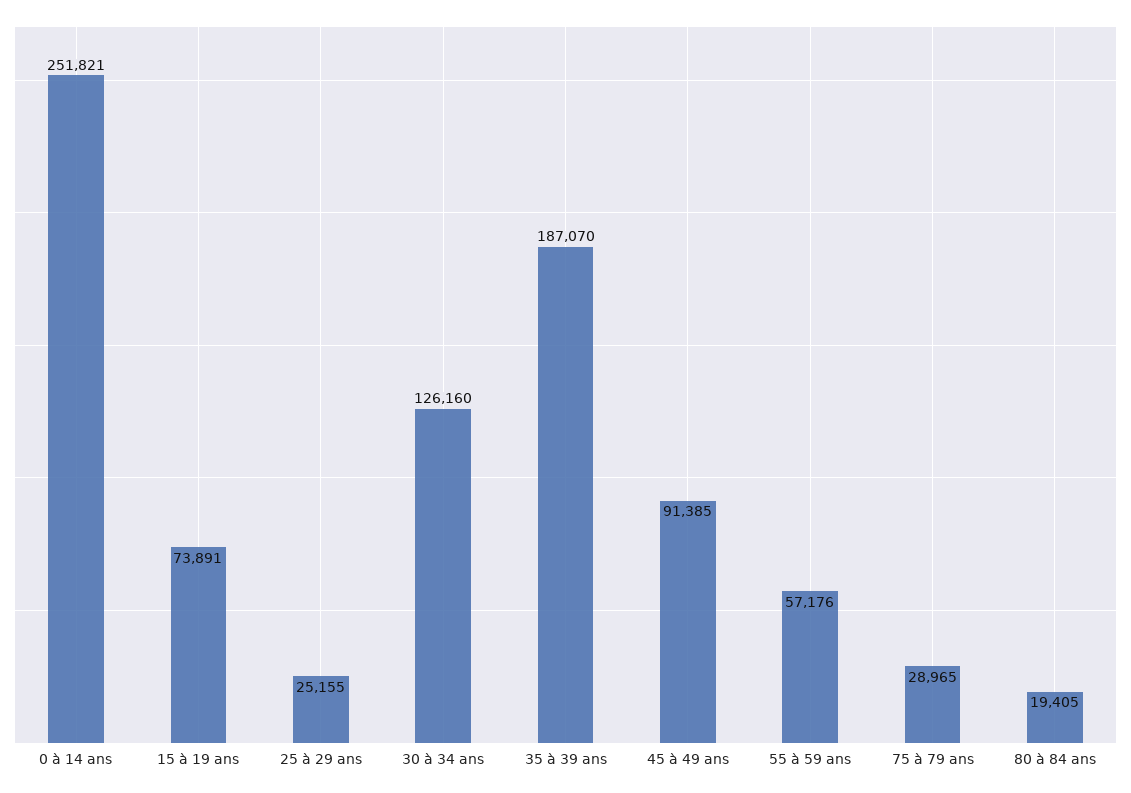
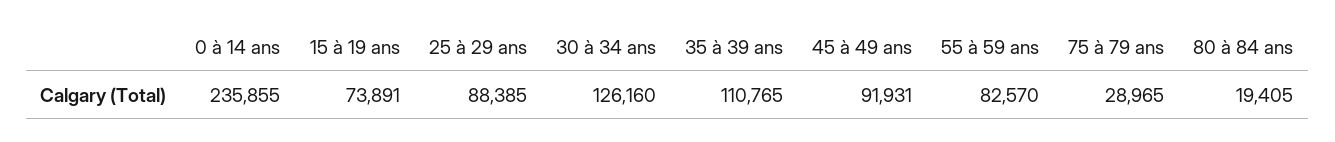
0 à 14 ans: 251821 -> 235855
25 à 29 ans: 25155 -> 88385
35 à 39 ans: 187070 -> 110765
45 à 49 ans: 91385 -> 91931
55 à 59 ans: 57176 -> 82570

